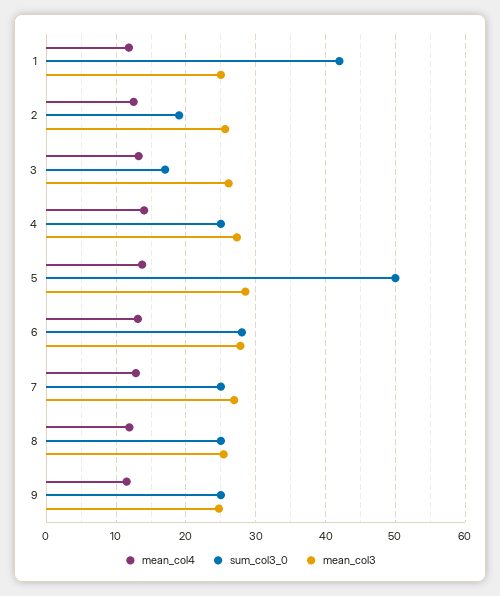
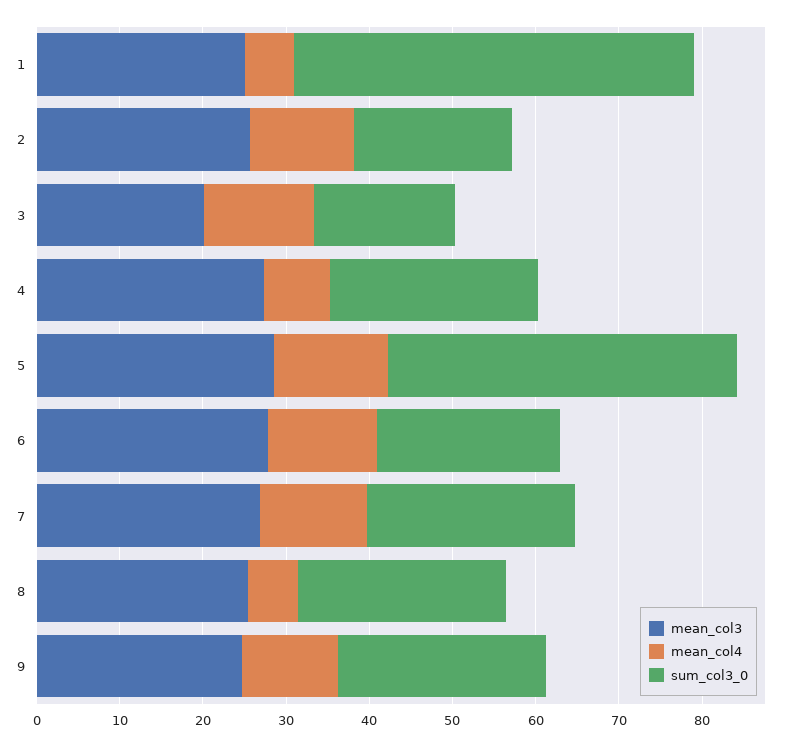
mean_col4, 1: 12 -> 6
sum_col3_0, 1: 42 -> 48
mean_col3, 3: 26 -> 20
mean_col4, 4: 14 -> 8
sum_col3_0, 5: 50 -> 42
sum_col3_0, 6: 28 -> 22
mean_col4, 8: 12 -> 6

